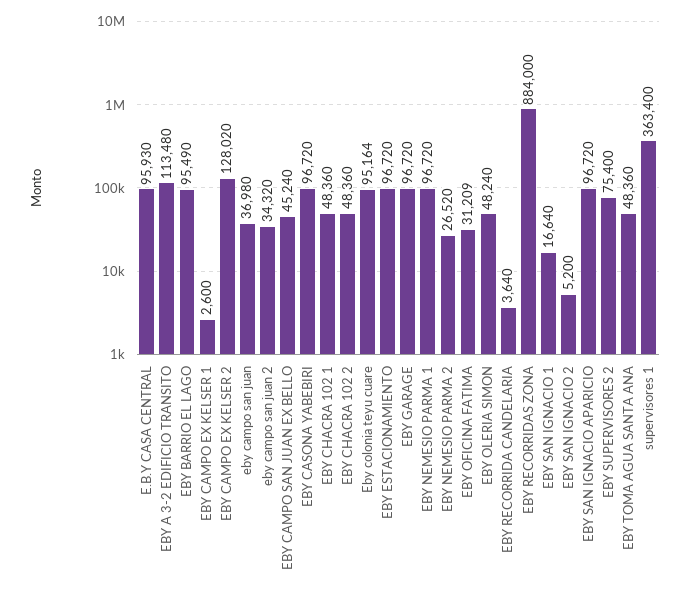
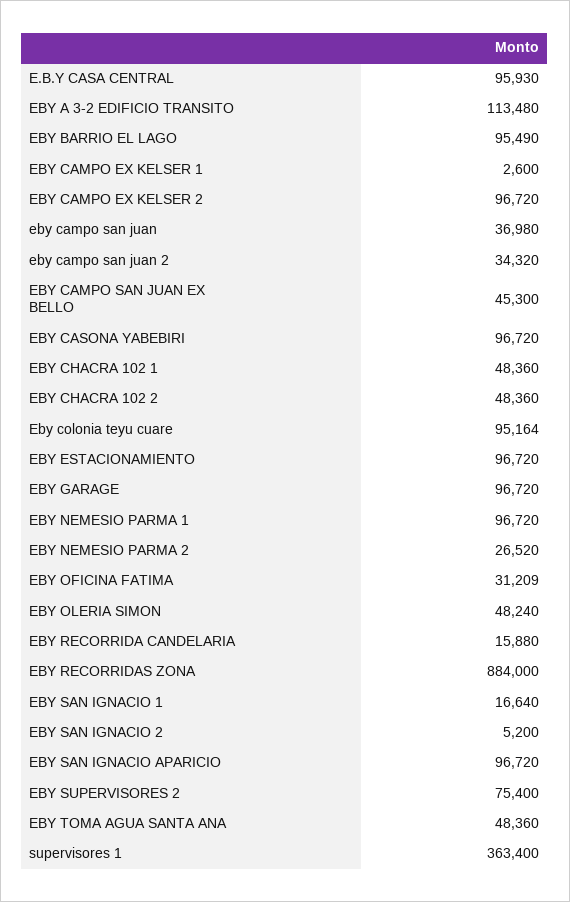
EBY CAMPO EX KELSER 2: 128020 -> 96720
EBY CAMPO SAN JUAN EX BELLO: 45240 -> 45300
EBY RECORRIDA CANDELARIA: 3640 -> 15880

